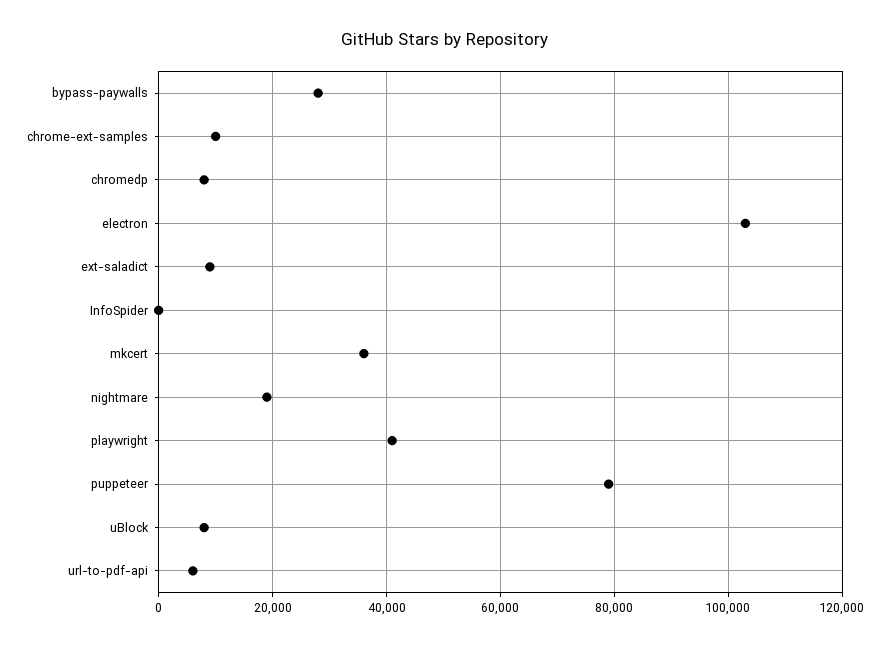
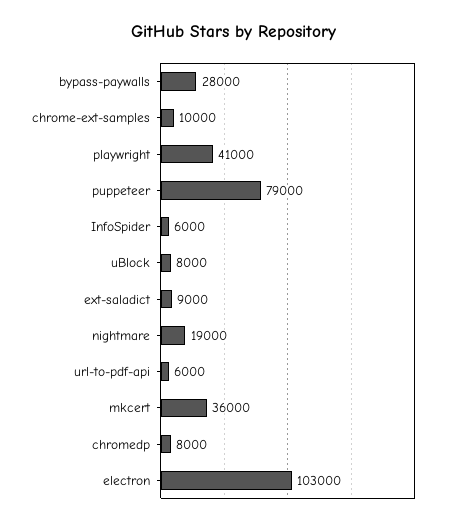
InfoSpider: 0 -> 6000

